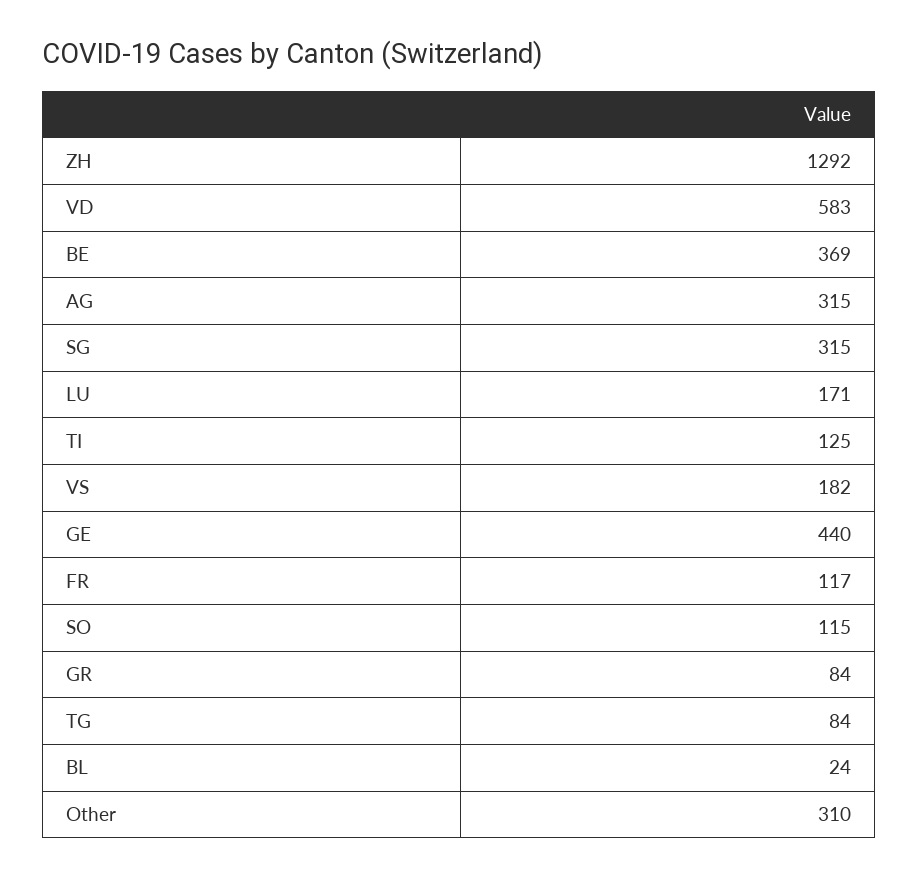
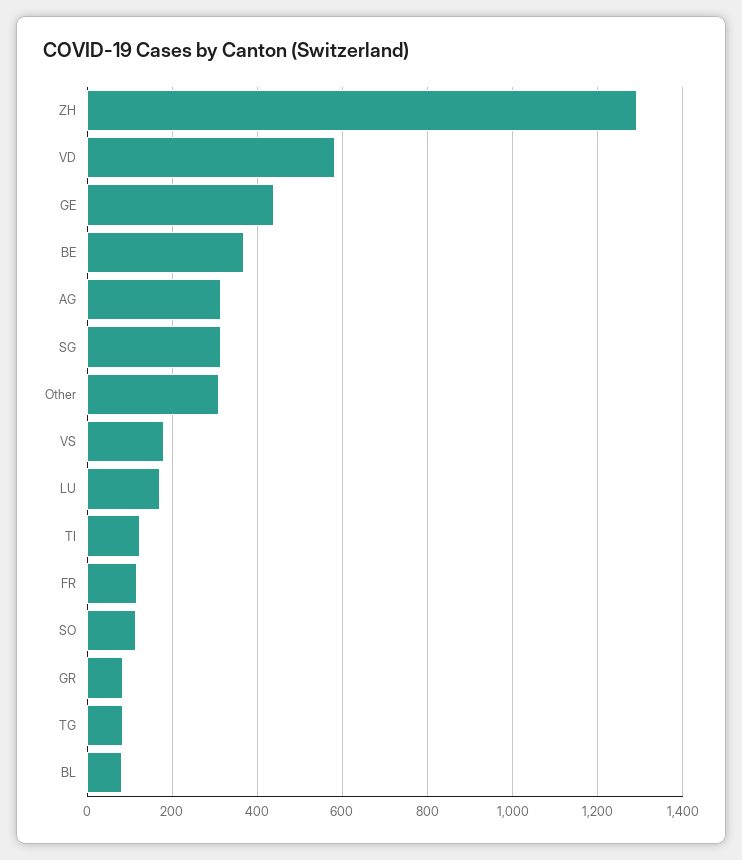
BL: 24 -> 80

